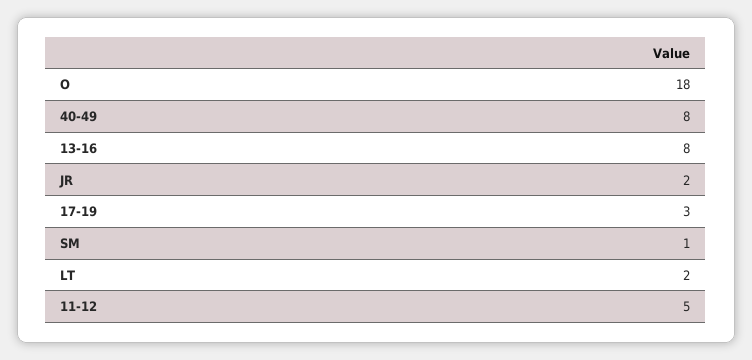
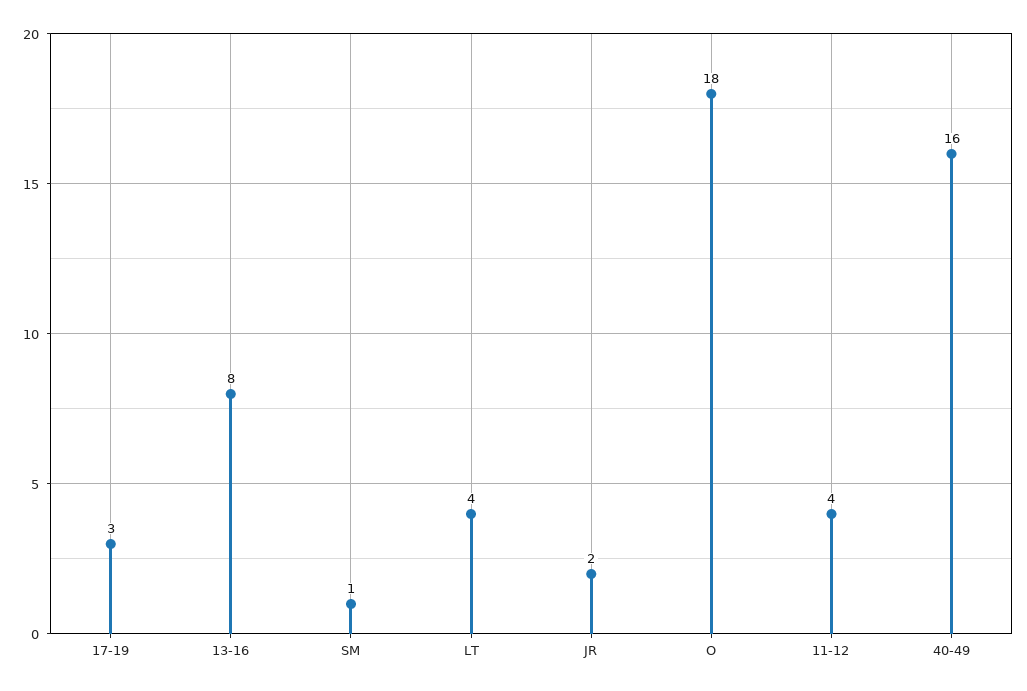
40-49: 8 -> 16
LT: 2 -> 4
11-12: 5 -> 4

